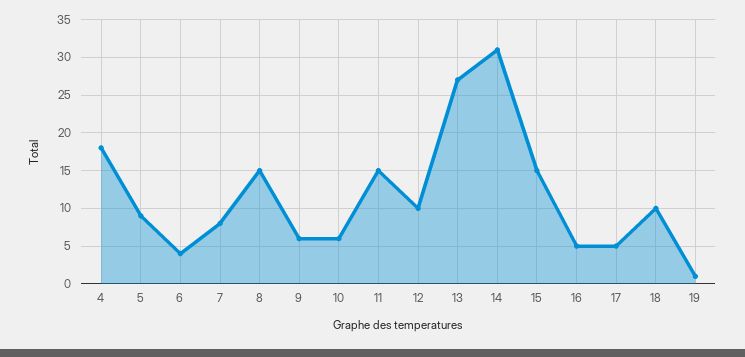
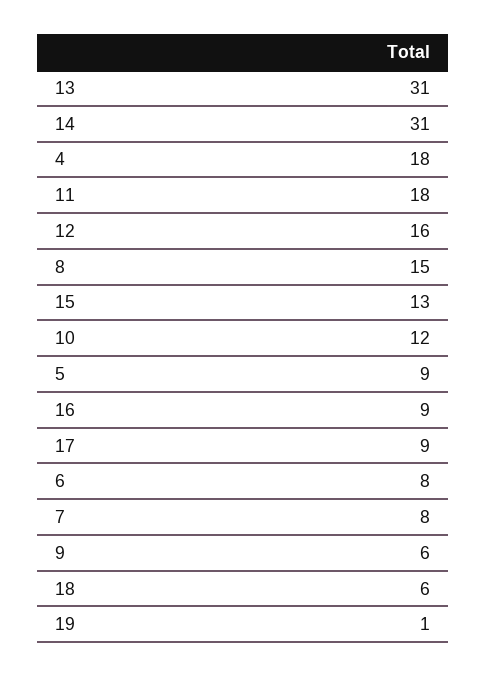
6: 4 -> 8
10: 6 -> 12
11: 15 -> 18
12: 10 -> 16
13: 27 -> 31
15: 15 -> 13
16: 5 -> 9
17: 5 -> 9
18: 10 -> 6

